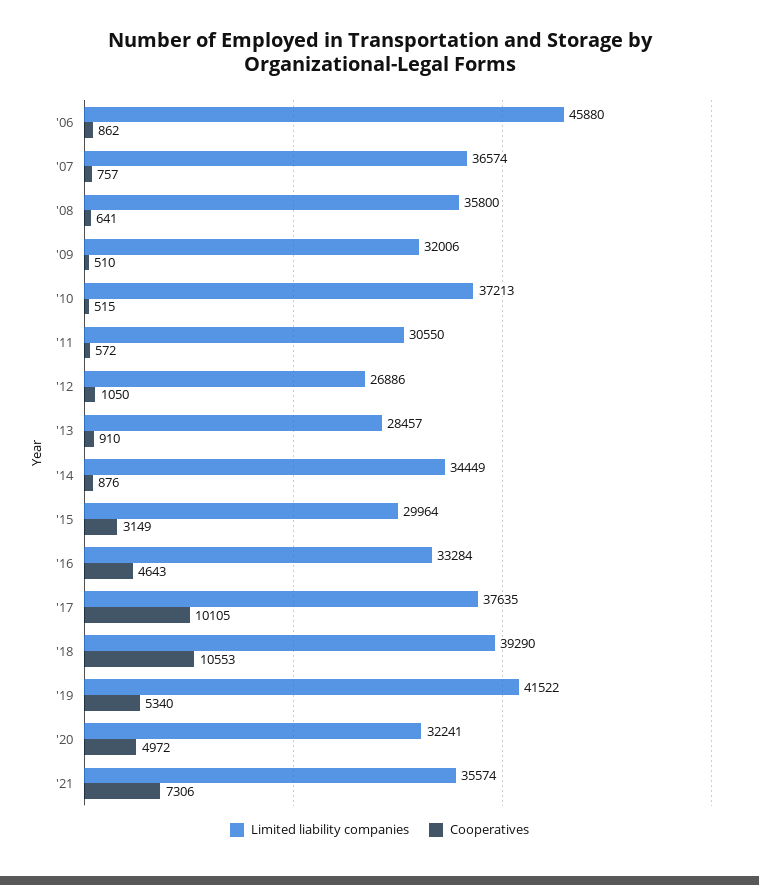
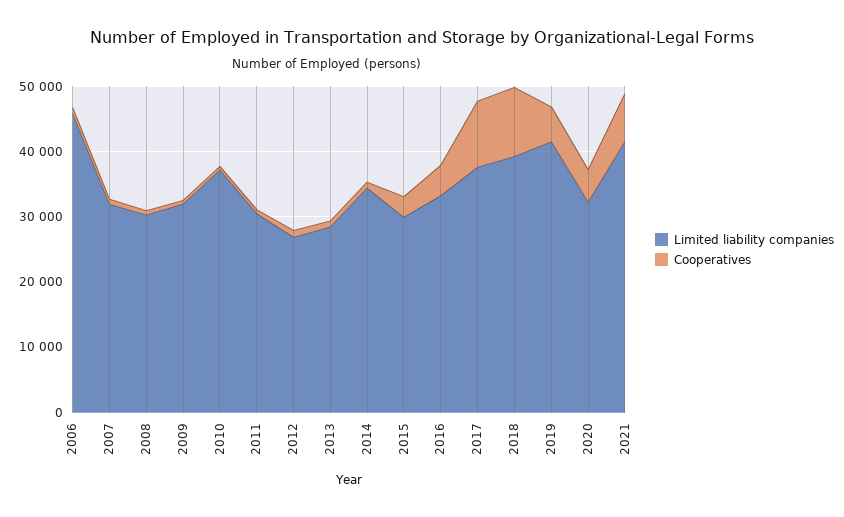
Limited liability companies, '07: 36574 -> 32000
Limited liability companies, '08: 35800 -> 30000
Limited liability companies, '21: 35574 -> 42000

